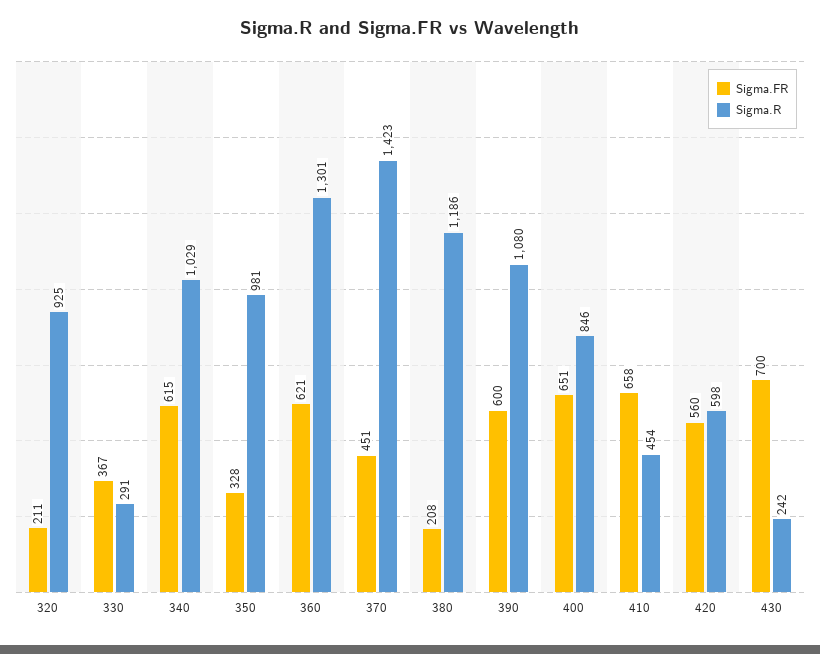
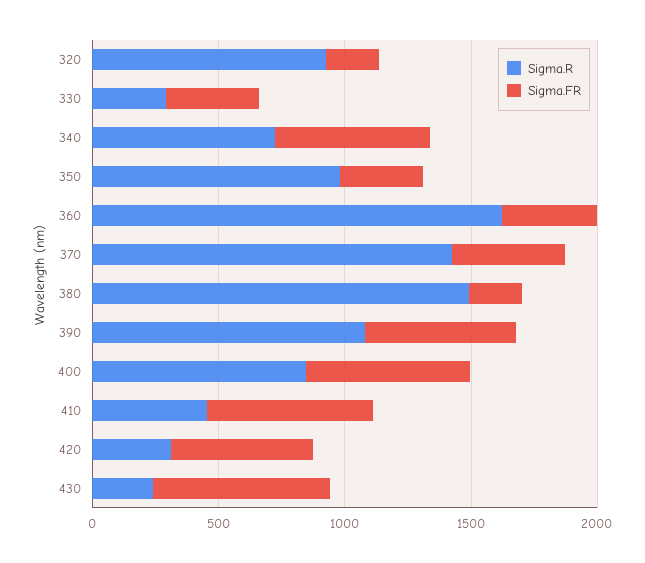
Sigma.R, 340: 1029 -> 700
Sigma.FR, 360: 621 -> 400
Sigma.R, 360: 1301 -> 1600
Sigma.R, 380: 1186 -> 1500
Sigma.R, 420: 598 -> 300

